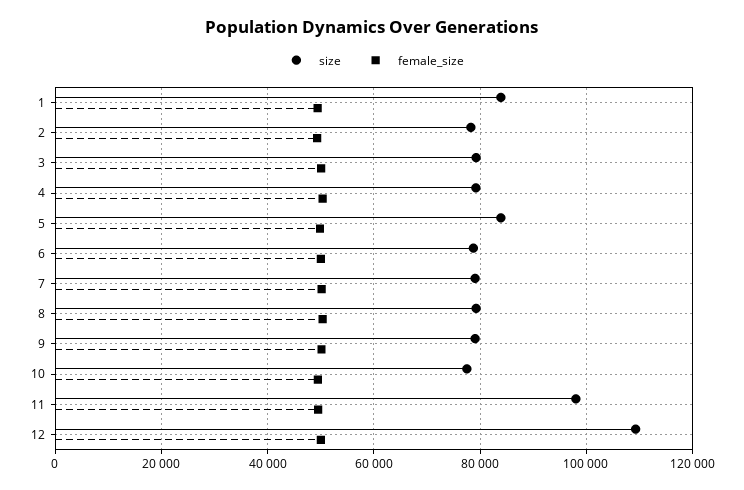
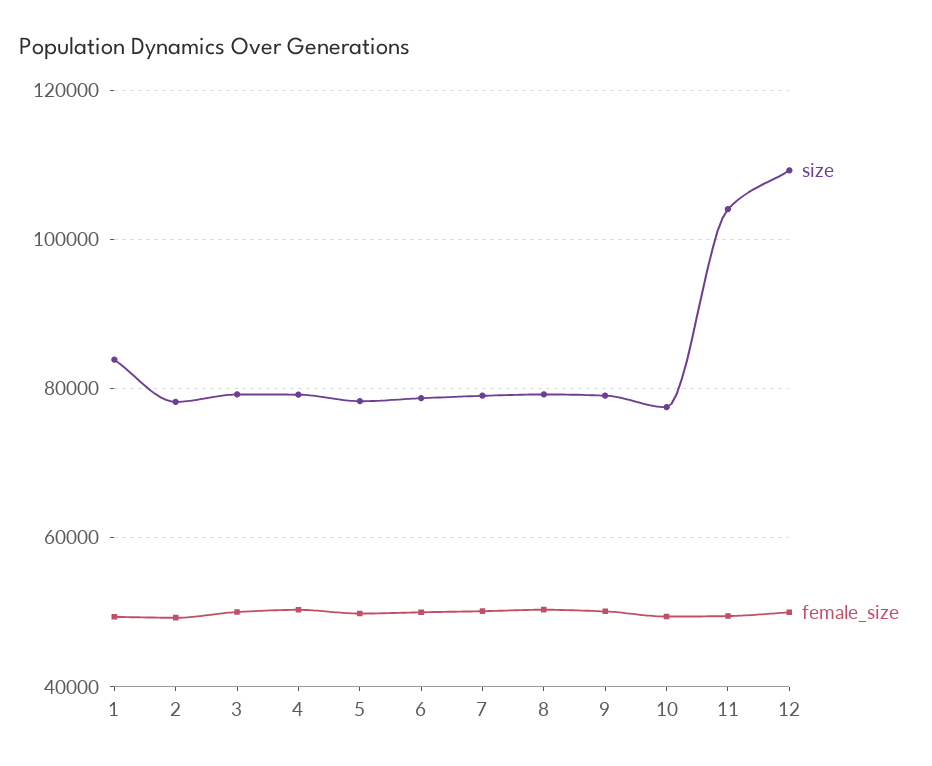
size, 5: 84000 -> 78000
size, 11: 98000 -> 104000

